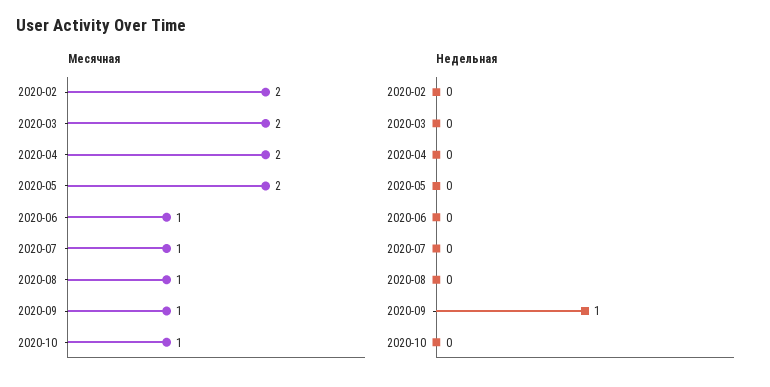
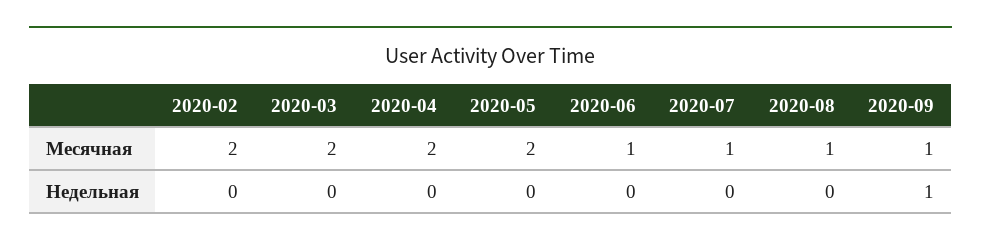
Месячная, 2020-10: 1 -> none
Недельная, 2020-10: 0 -> none

